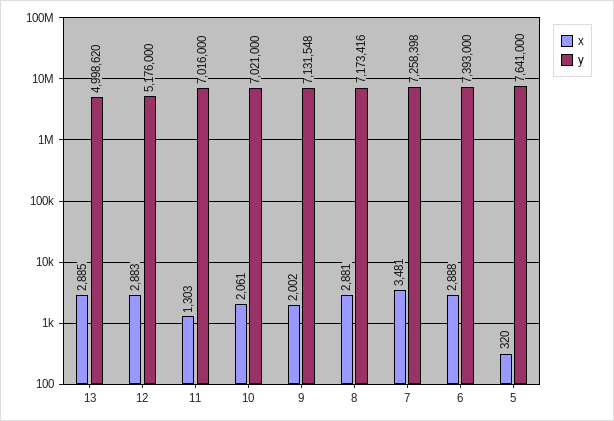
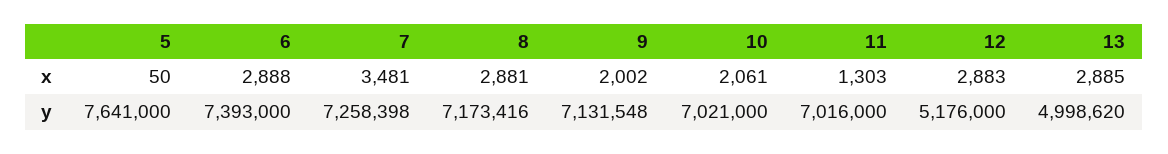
x, 5: 320 -> 50

